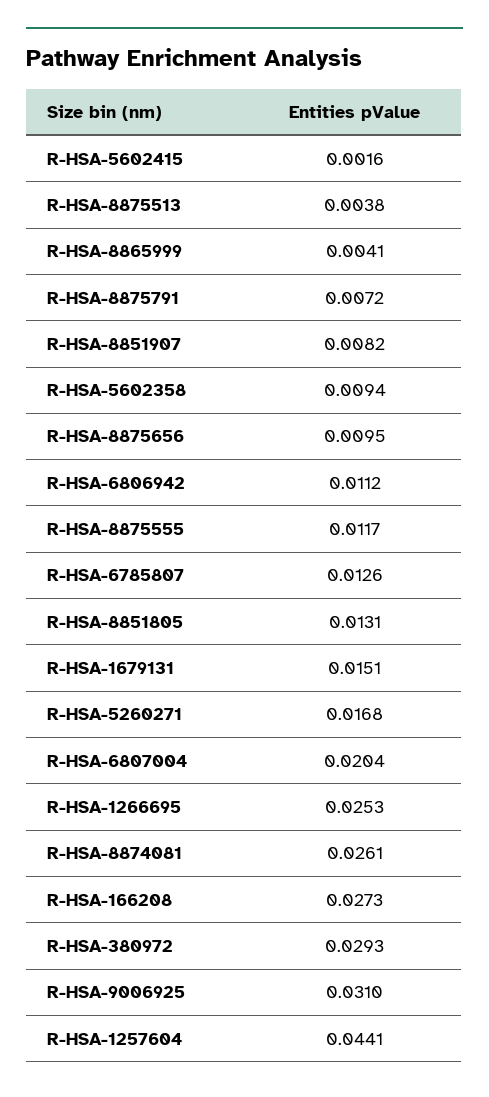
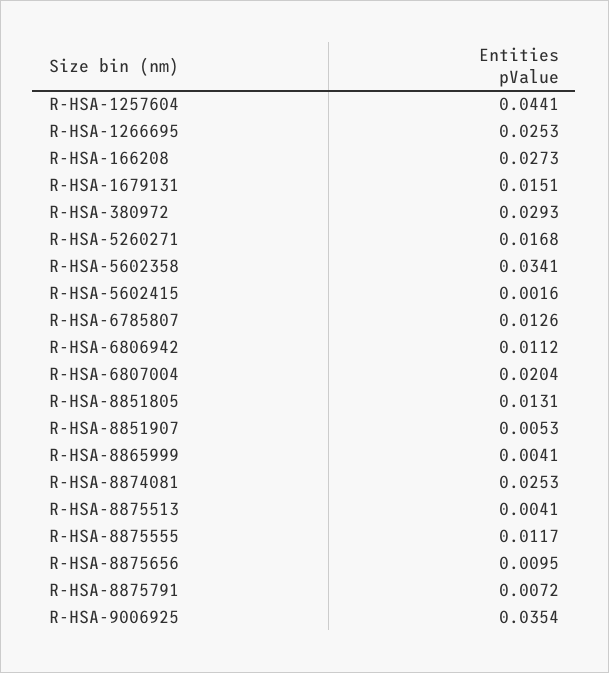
R-HSA-8875513: 0.0038 -> 0.0041
R-HSA-8851907: 0.0082 -> 0.0053
R-HSA-5602358: 0.0094 -> 0.0341
R-HSA-8874081: 0.0261 -> 0.0253
R-HSA-9006925: 0.031 -> 0.0354

